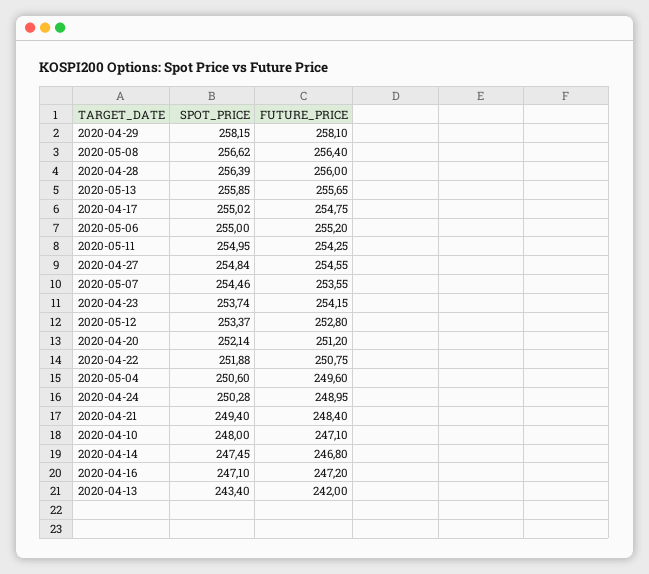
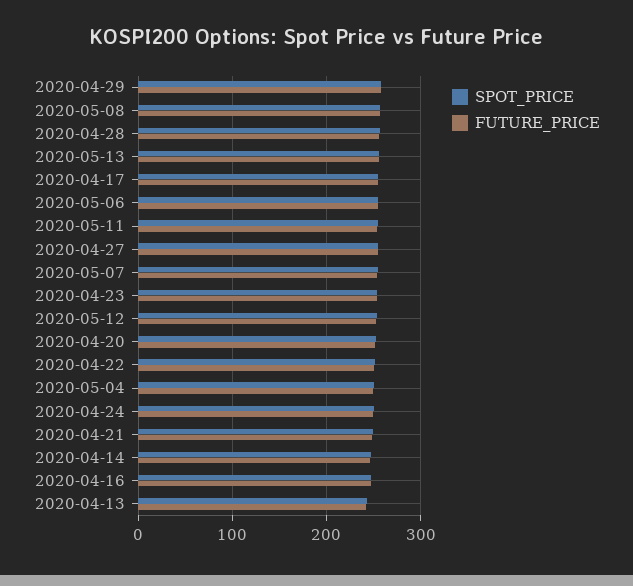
SPOT_PRICE, 2020-04-10: 248 -> none
FUTURE_PRICE, 2020-04-10: 247.1 -> none

